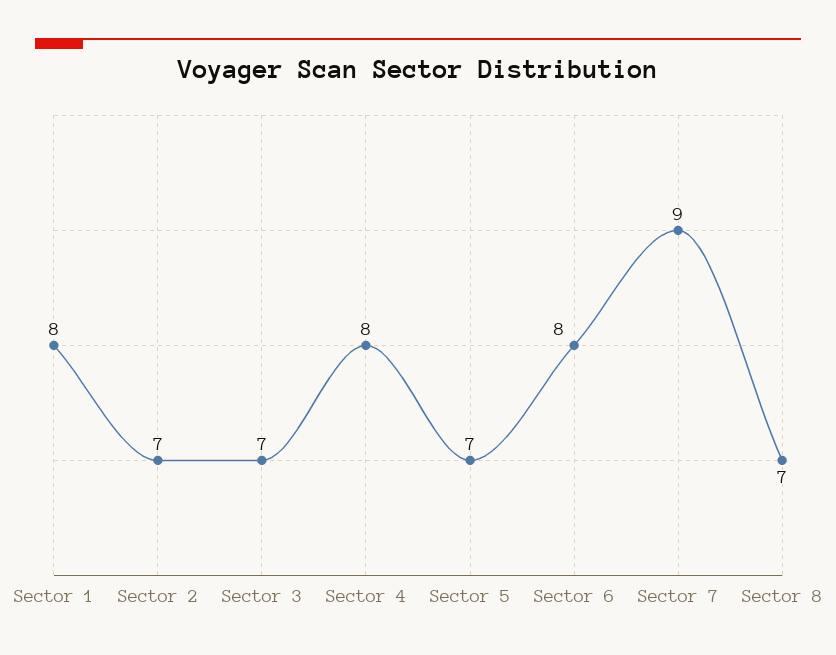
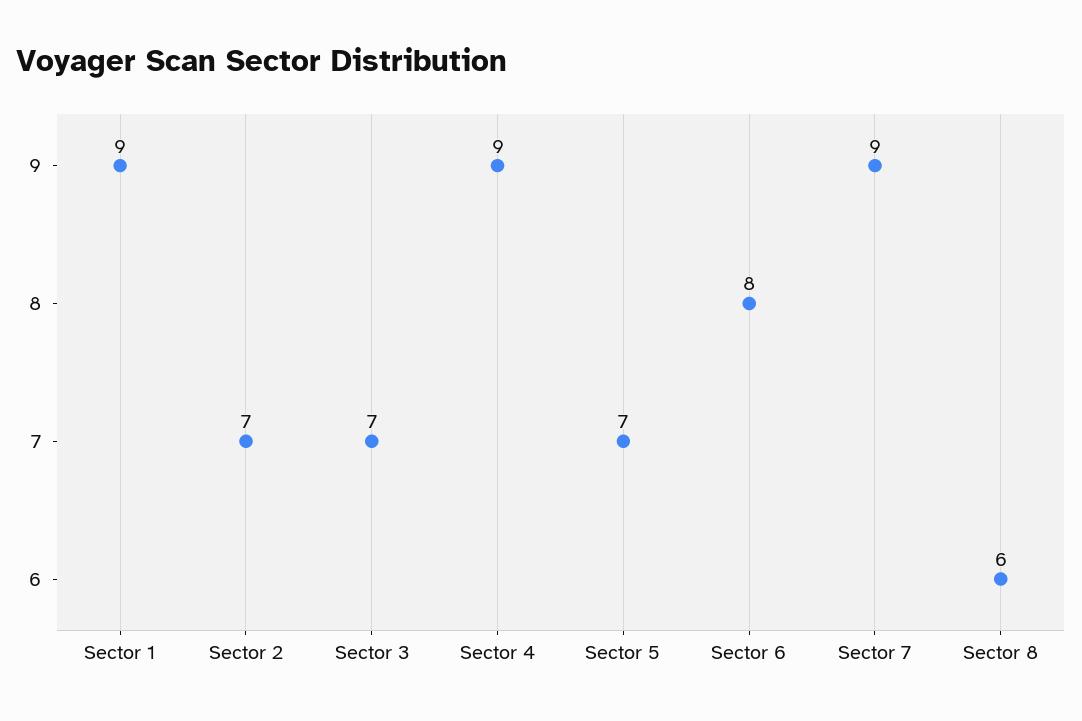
Sector 1: 8 -> 9
Sector 4: 8 -> 9
Sector 8: 7 -> 6

